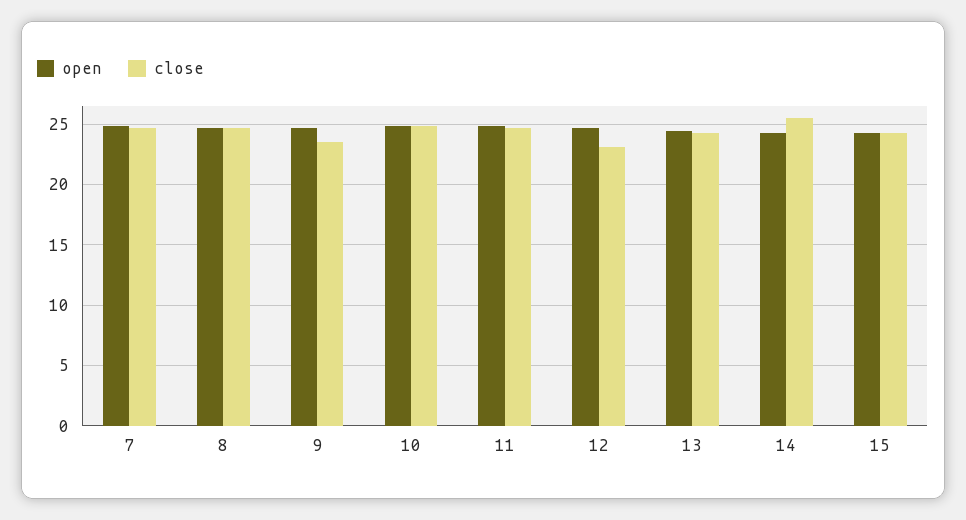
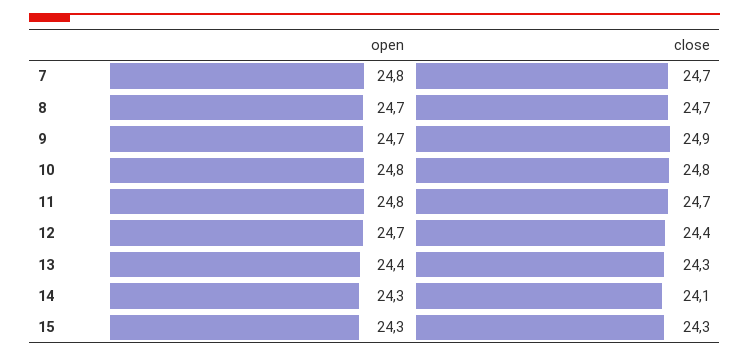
close, 9: 23.5 -> 24.9
close, 12: 23 -> 24.4
close, 14: 25.5 -> 24.1

